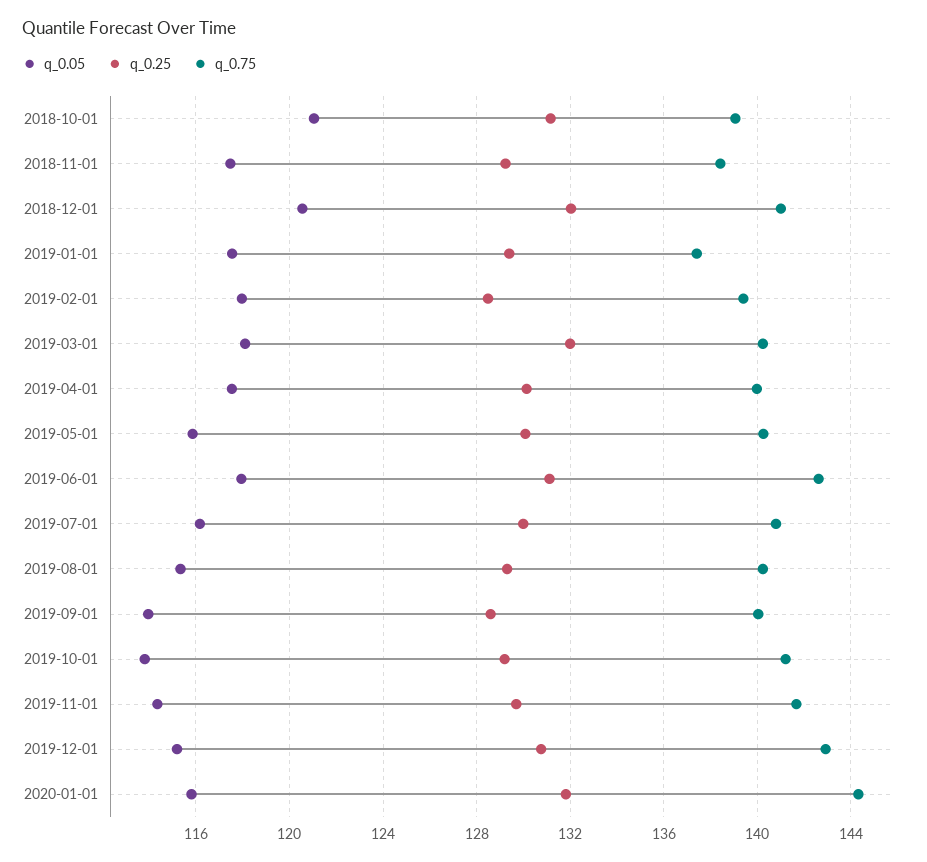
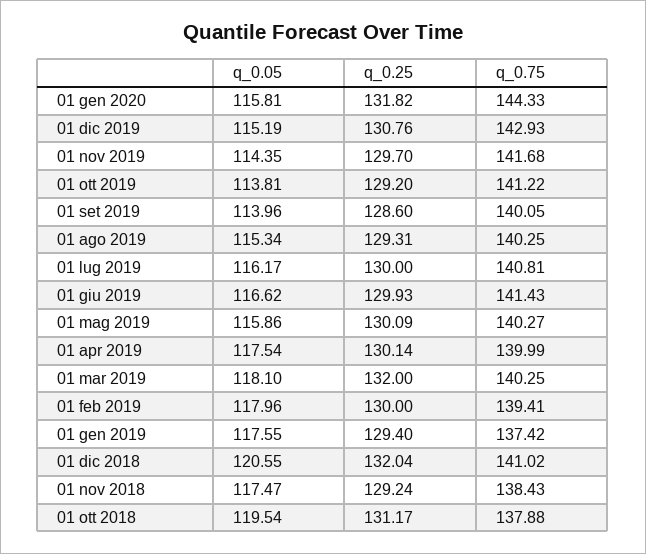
q_0.05, 2018-10-01: 121 -> 119.54
q_0.75, 2018-10-01: 139 -> 137.88
q_0.25, 2019-02-01: 128.5 -> 130
q_0.05, 2019-06-01: 118 -> 116.62
q_0.25, 2019-06-01: 131 -> 129.93
q_0.75, 2019-06-01: 142.5 -> 141.43

